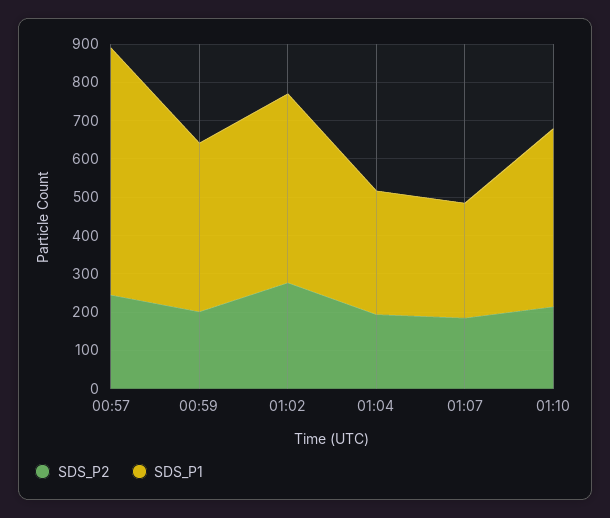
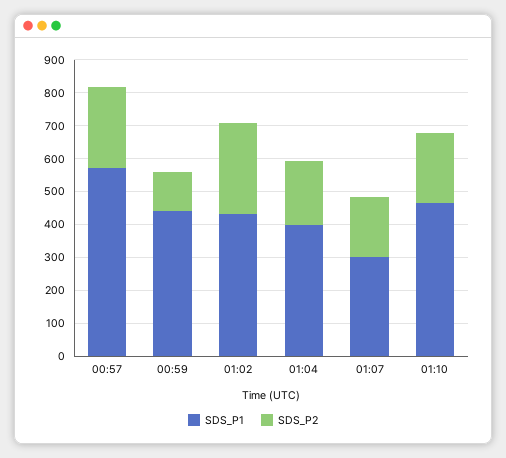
SDS_P1, 00:57: 650 -> 575
SDS_P2, 00:59: 200 -> 125
SDS_P1, 01:02: 500 -> 425
SDS_P1, 01:04: 325 -> 400

